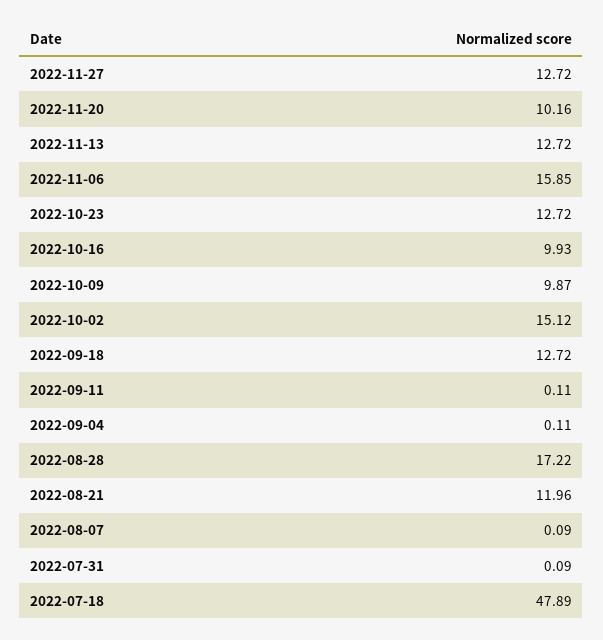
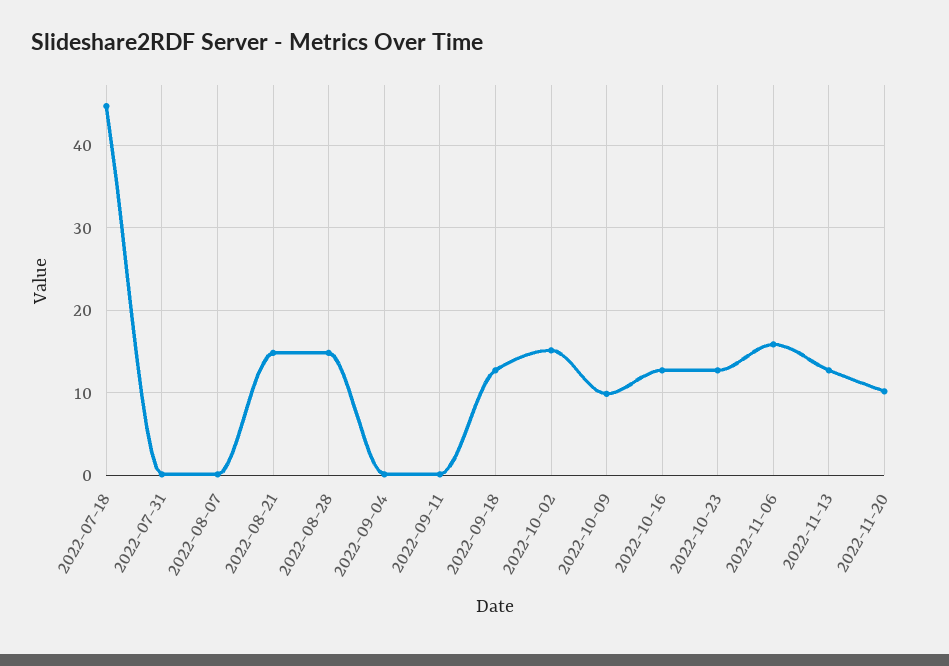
2022-11-27: 12.72 -> none
2022-10-16: 9.93 -> 13
2022-08-28: 17.22 -> 15
2022-08-21: 11.96 -> 15
2022-07-18: 47.89 -> 45

